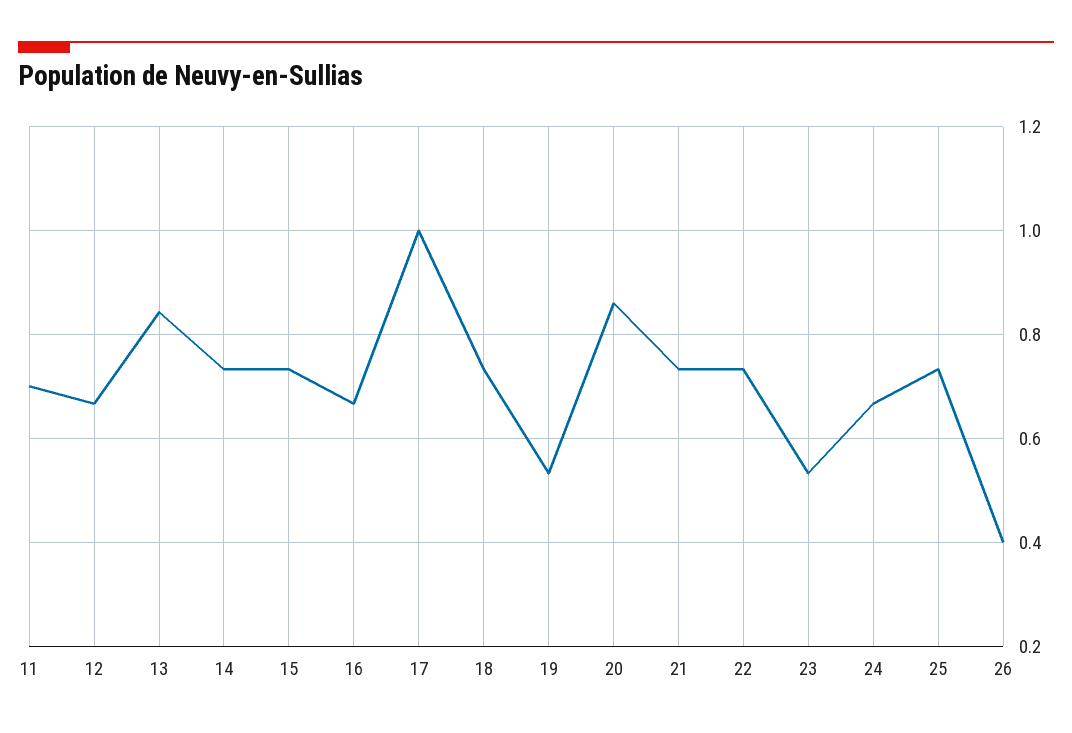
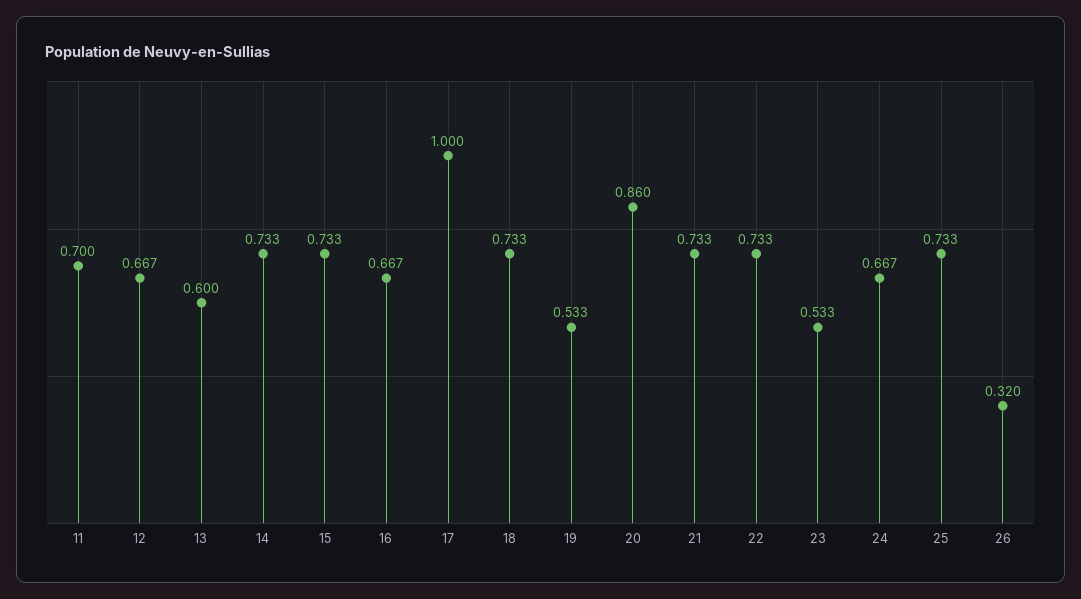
13: 0.84 -> 0.6
26: 0.4 -> 0.32

